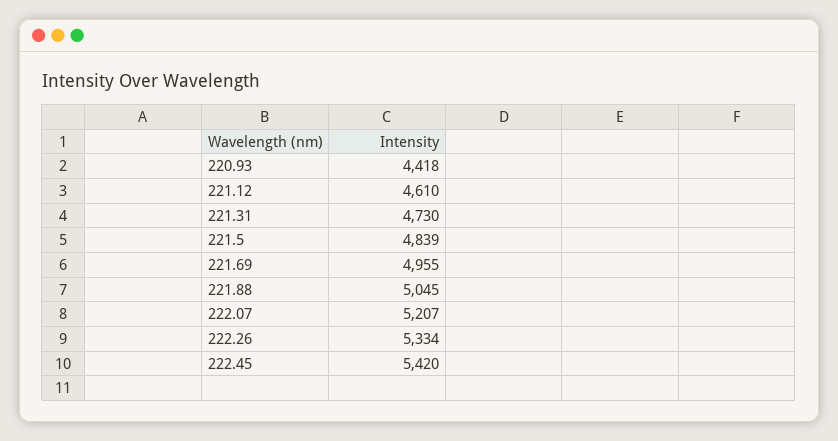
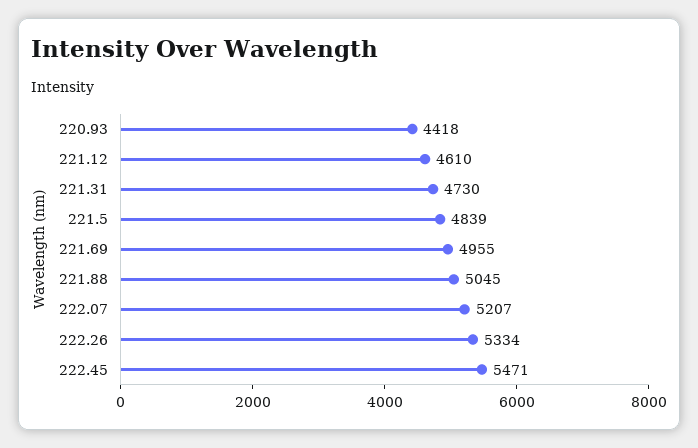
222.45: 5420 -> 5471

